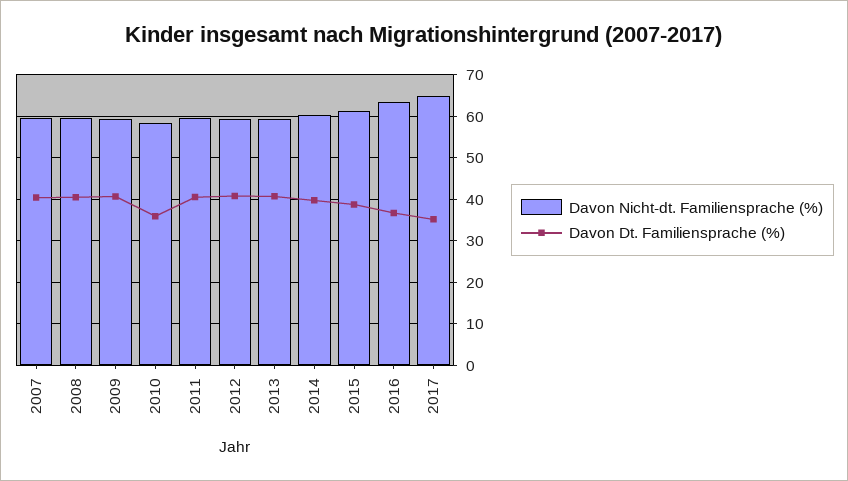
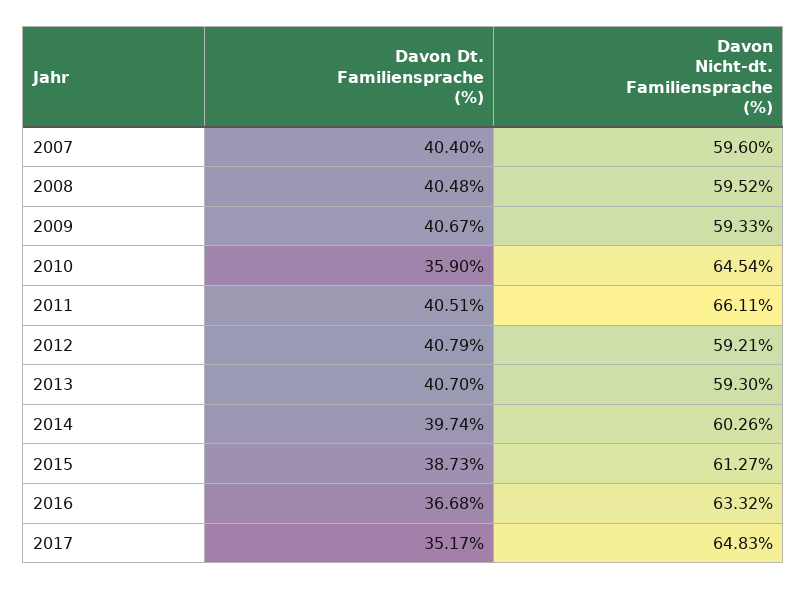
Davon Nicht-dt. Familiensprache (%), 2010: 58 -> 64.54
Davon Nicht-dt. Familiensprache (%), 2011: 60 -> 66.11

